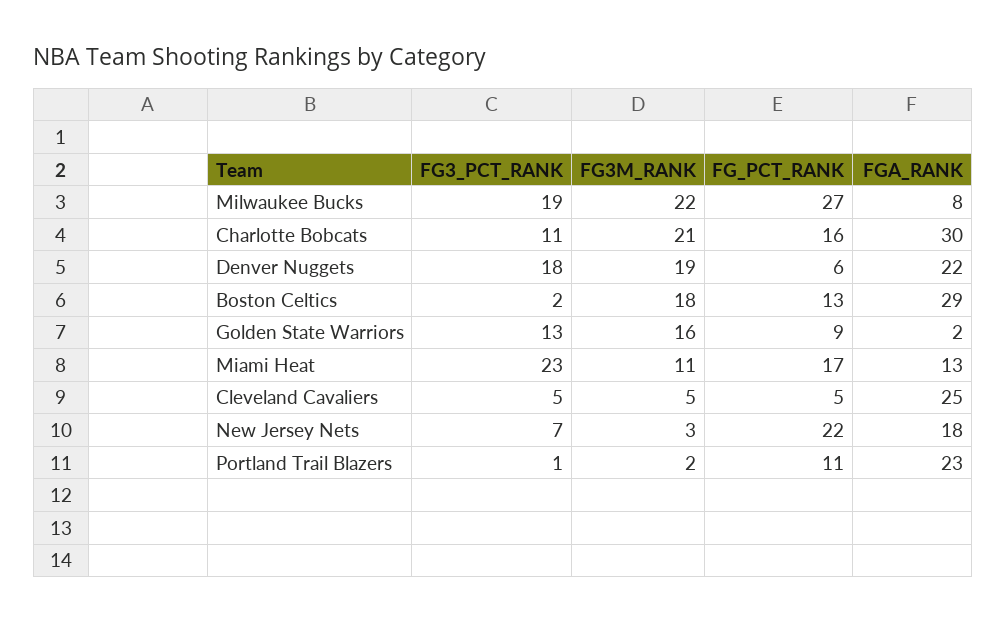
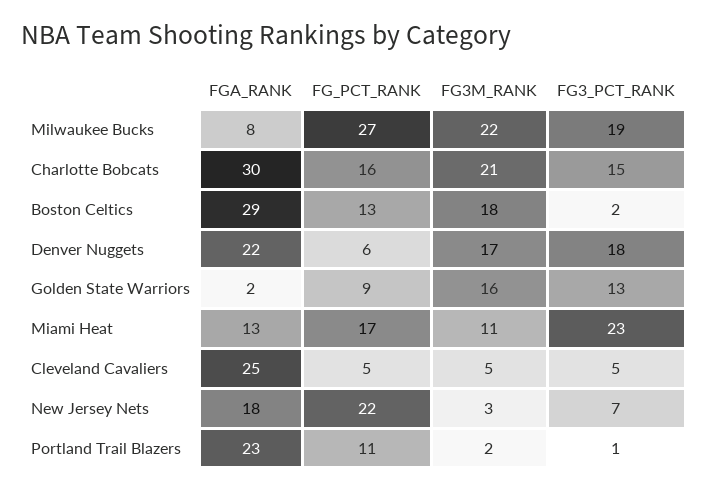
FG3_PCT_RANK, Charlotte Bobcats: 11 -> 15
FG3M_RANK, Denver Nuggets: 19 -> 17

